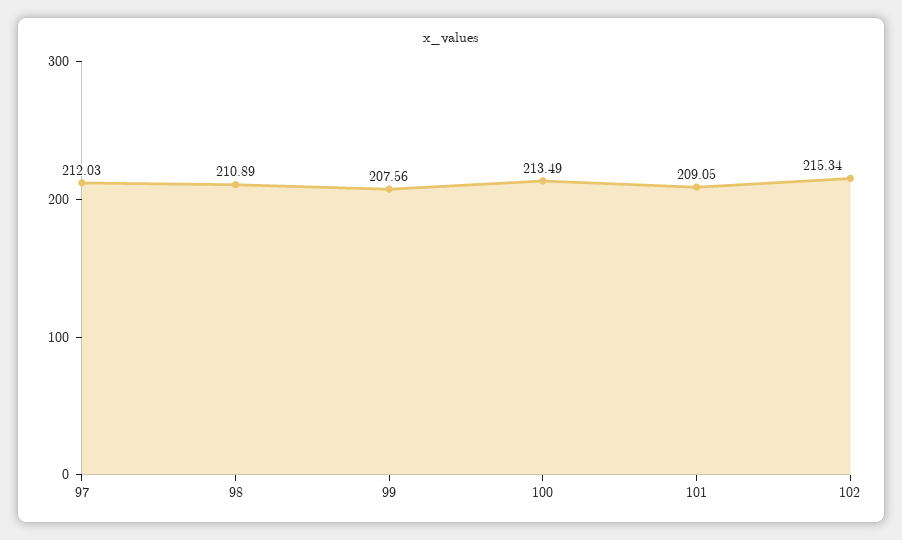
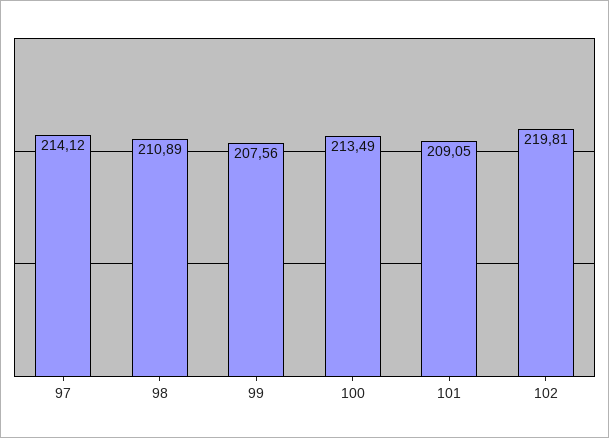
97: 212.03 -> 214.12
102: 215.34 -> 219.81

